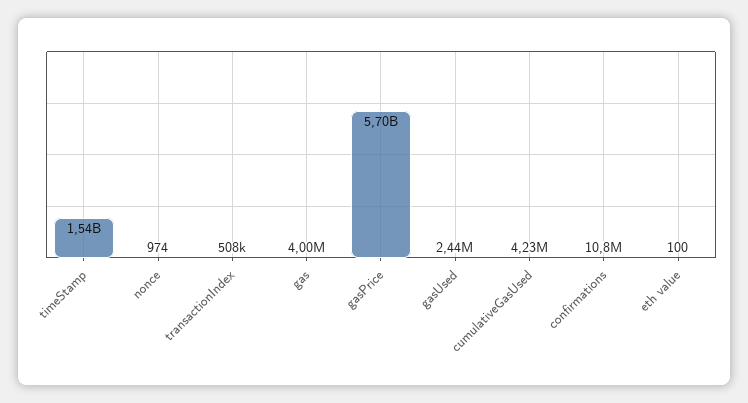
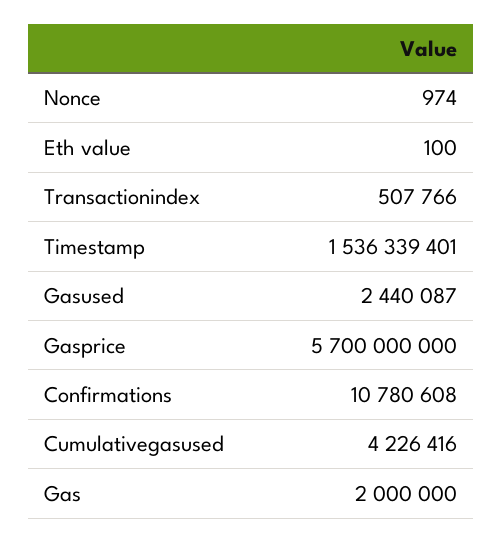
gas: 4000000 -> 2000000

